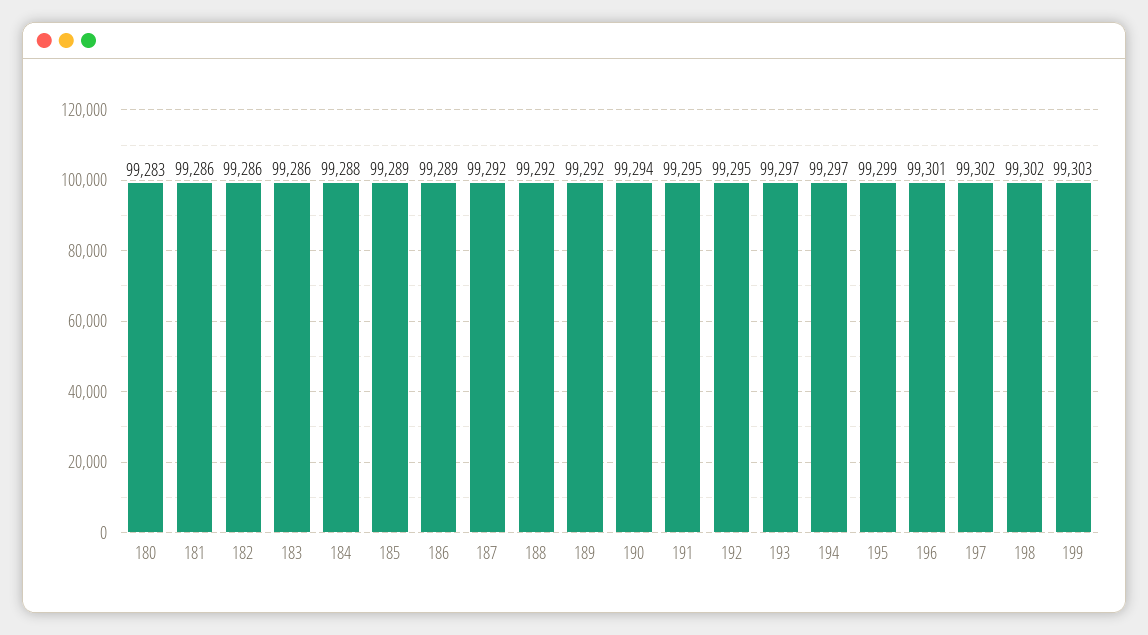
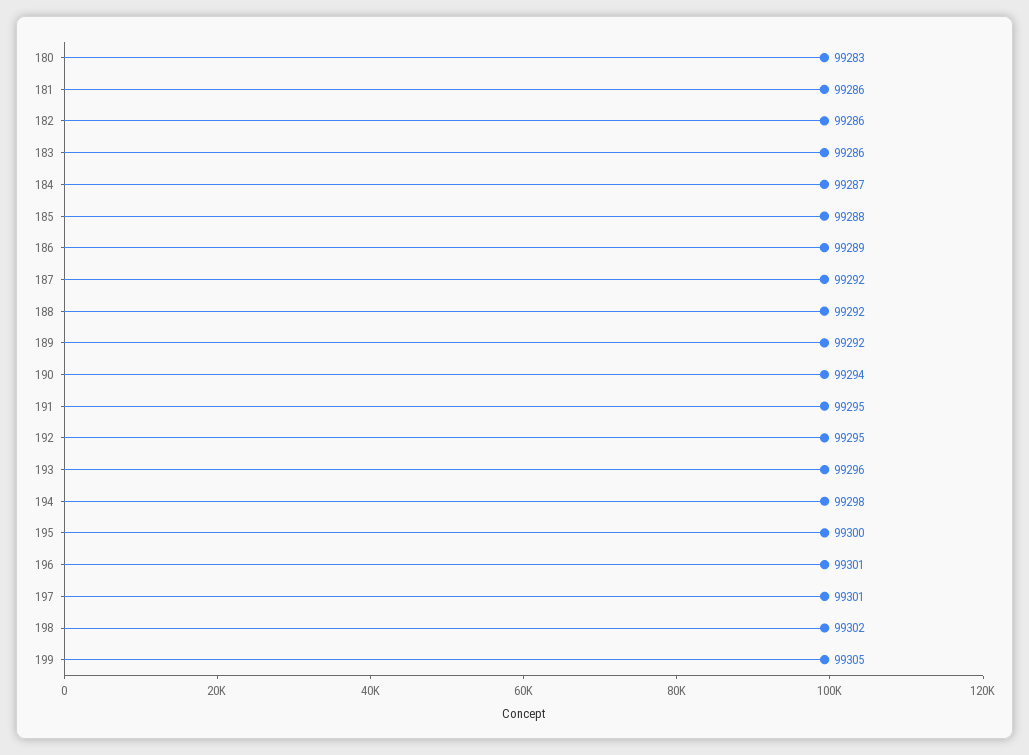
184: 99288 -> 99287
185: 99289 -> 99288
193: 99297 -> 99296
194: 99297 -> 99298
195: 99299 -> 99300
197: 99302 -> 99301
199: 99303 -> 99305

